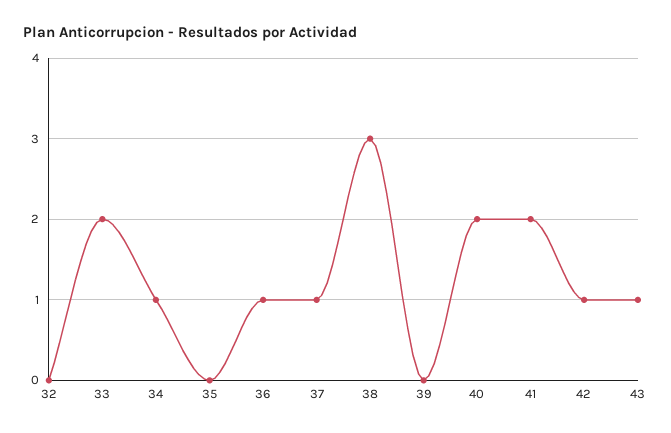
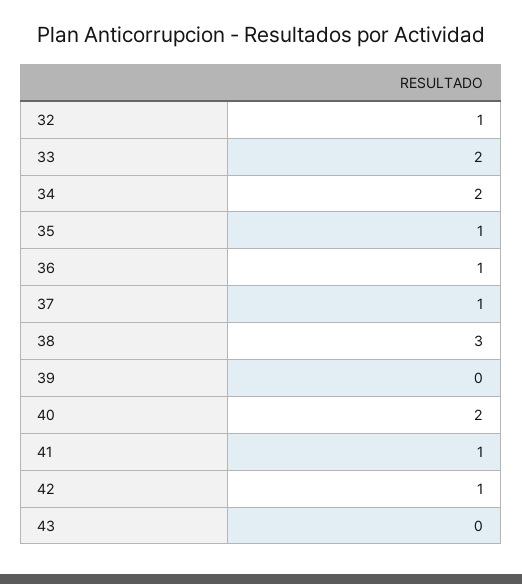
32: 0 -> 1
34: 1 -> 2
35: 0 -> 1
41: 2 -> 1
43: 1 -> 0

